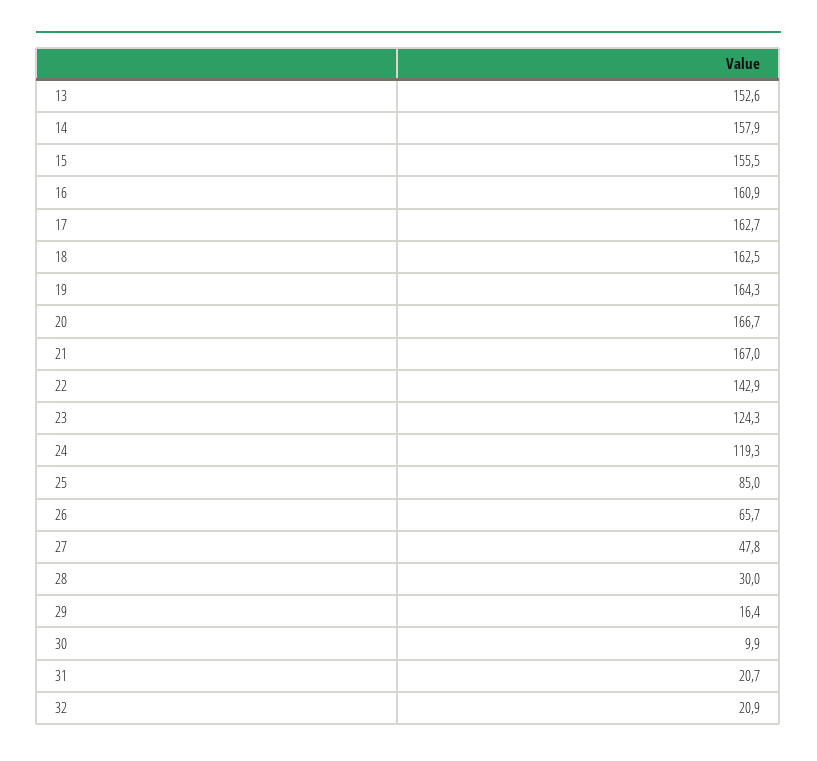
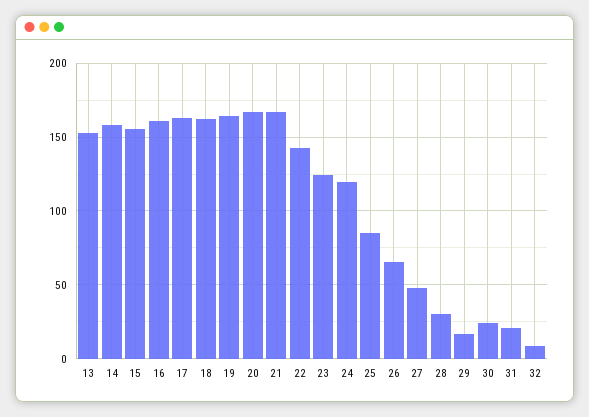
30: 9.9 -> 25
32: 20.9 -> 10

